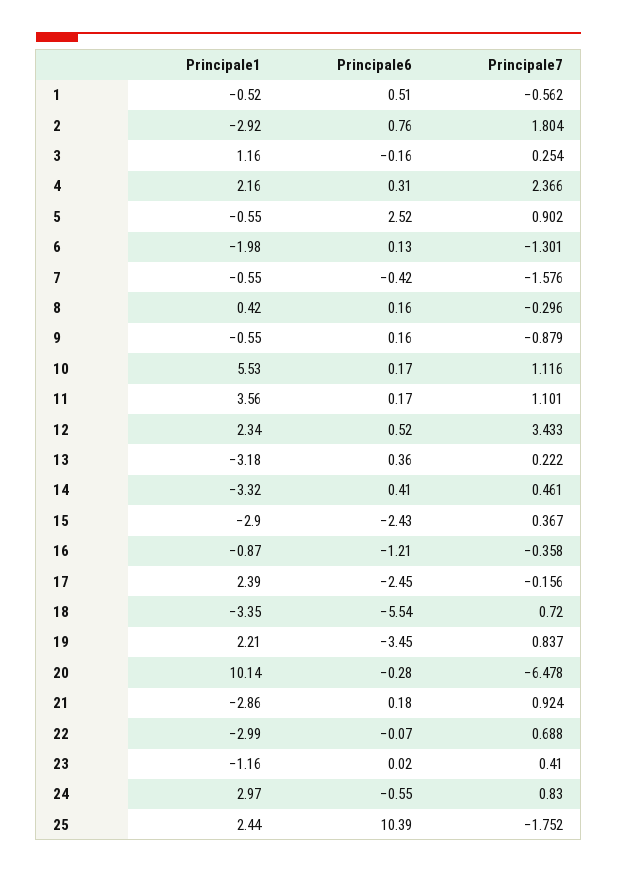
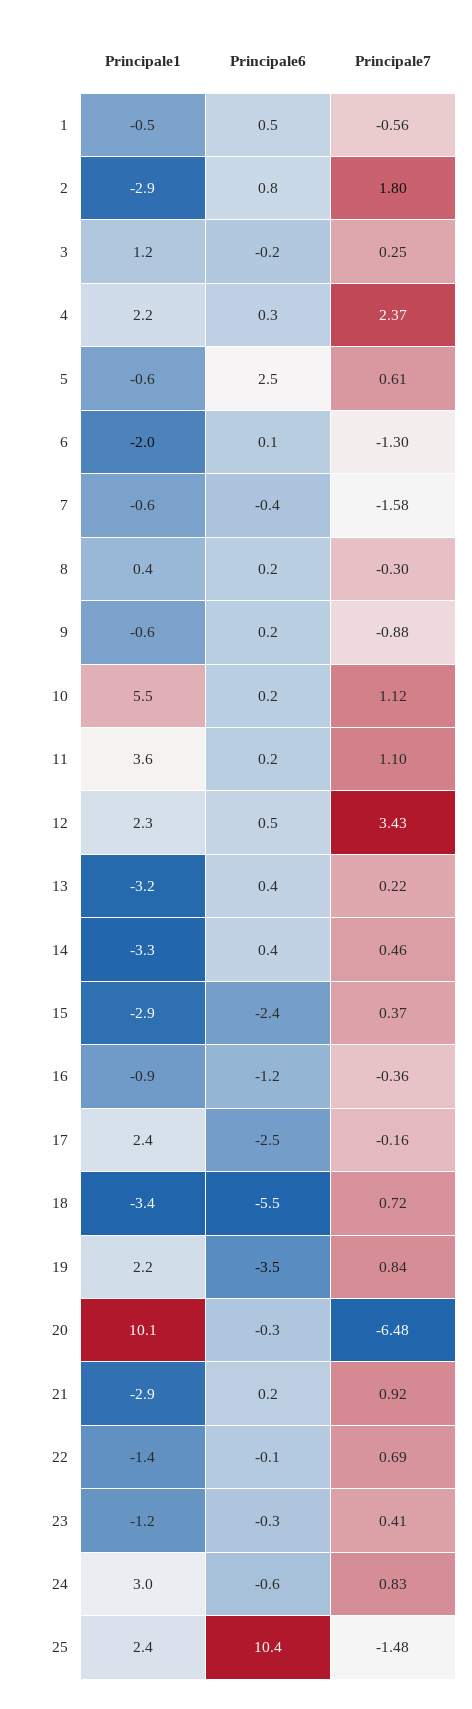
Principale7, 5: 0.902 -> 0.61
Principale1, 22: -2.99 -> -1.4
Principale6, 23: 0.02 -> -0.3
Principale7, 25: -1.752 -> -1.48

